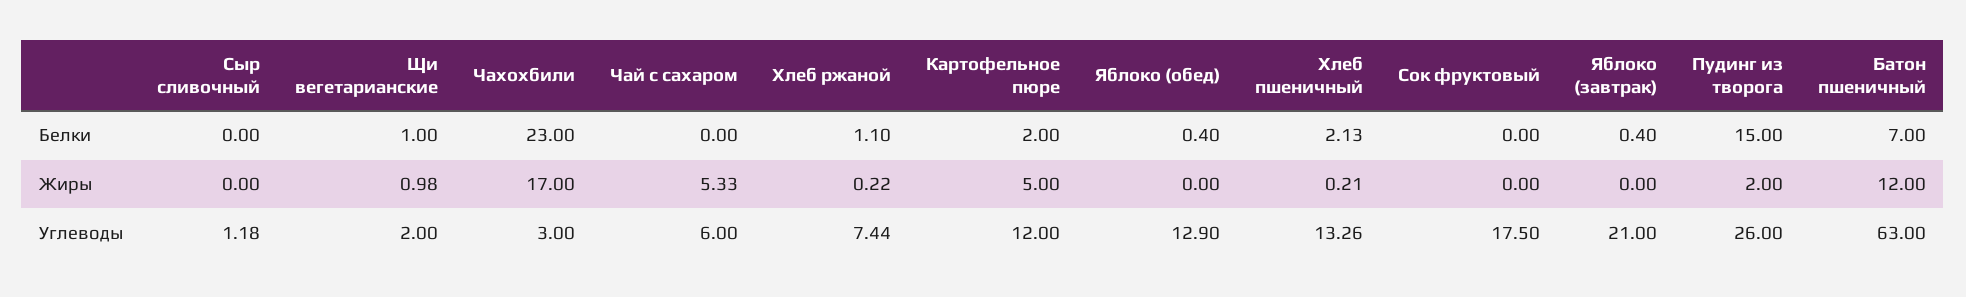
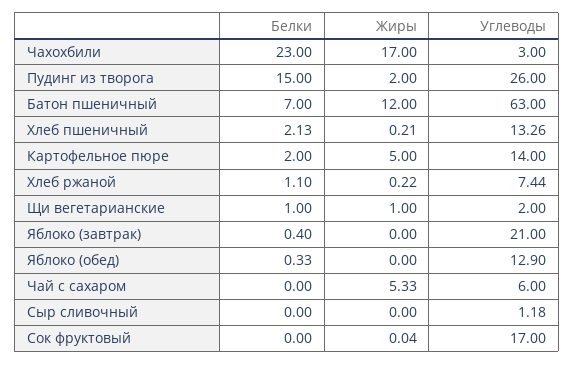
Яблоко (обед), Белки: 0.4 -> 0.33
Щи вегетарианские, Жиры: 0.98 -> 1
Сок фруктовый, Жиры: 0 -> 0.04
Картофельное пюре, Углеводы: 12 -> 14
Сок фруктовый, Углеводы: 17.5 -> 17

